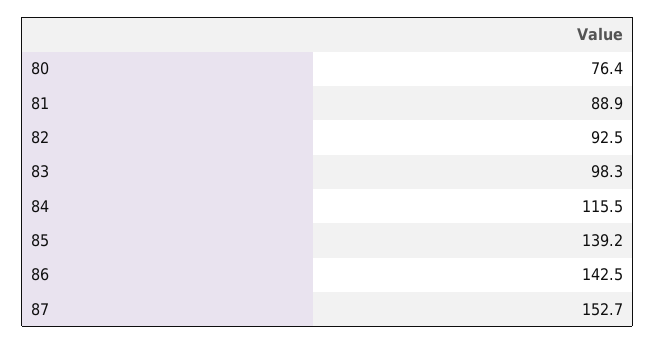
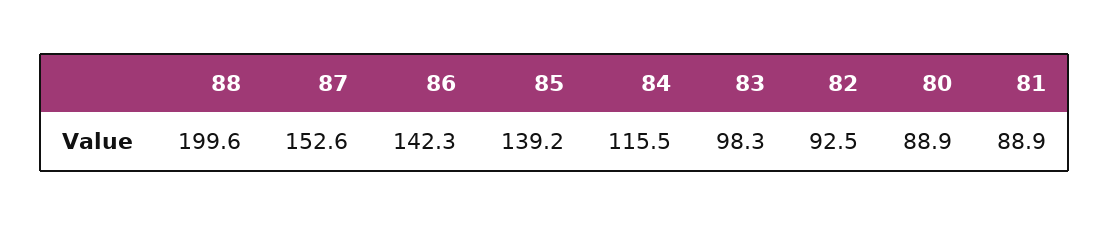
80: 76.4 -> 88.9
86: 142.5 -> 142.3
87: 152.7 -> 152.6
88: none -> 199.6

